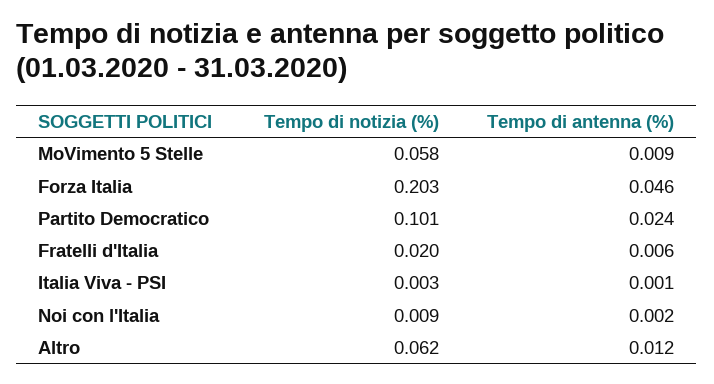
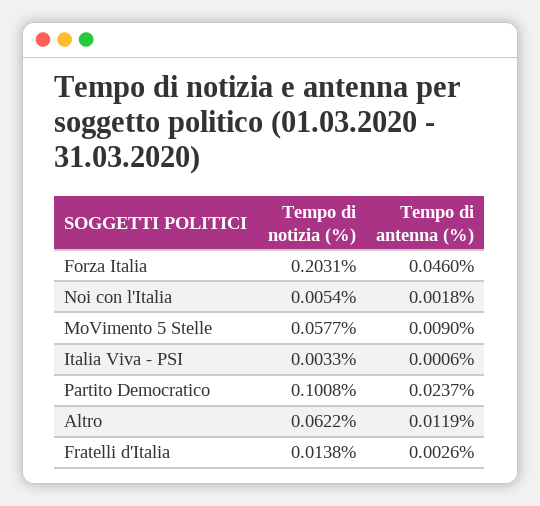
Tempo di notizia (%), Fratelli d'Italia: 0.02 -> 0.0138
Tempo di antenna (%), Fratelli d'Italia: 0.006 -> 0.0026
Tempo di notizia (%), Noi con l'Italia: 0.009 -> 0.0054

